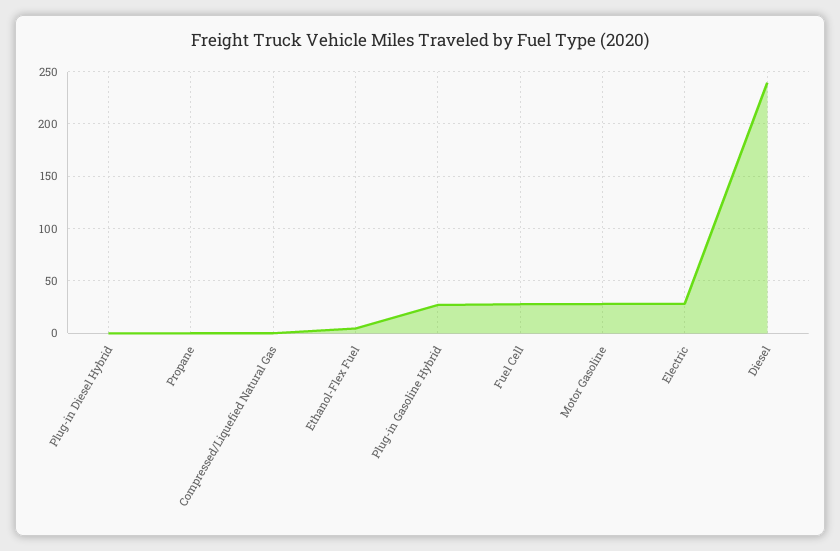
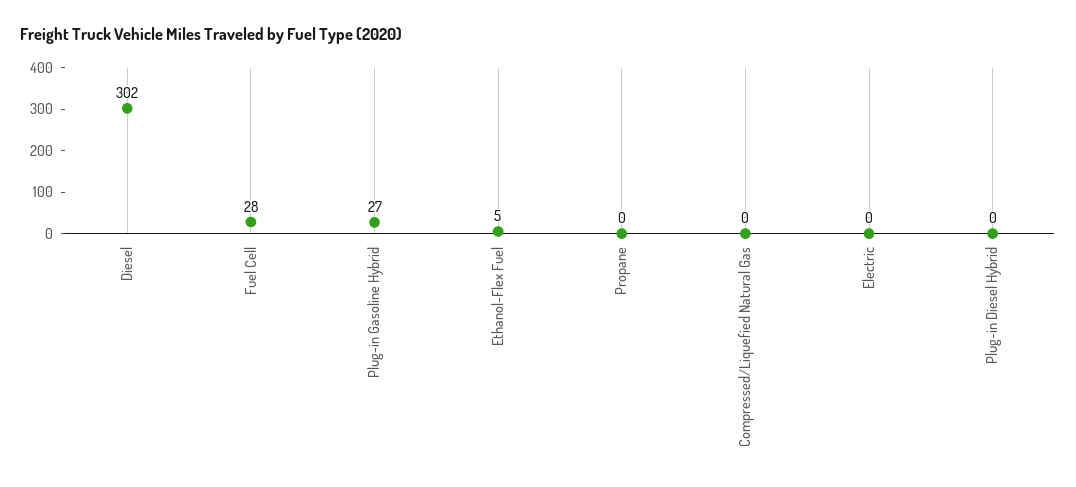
Motor Gasoline: 30 -> none
Electric: 30 -> 0
Diesel: 240 -> 302

